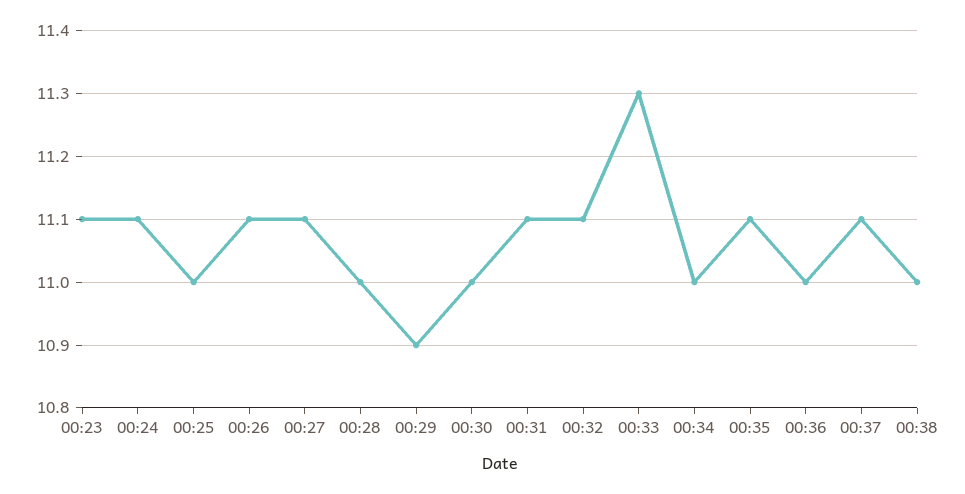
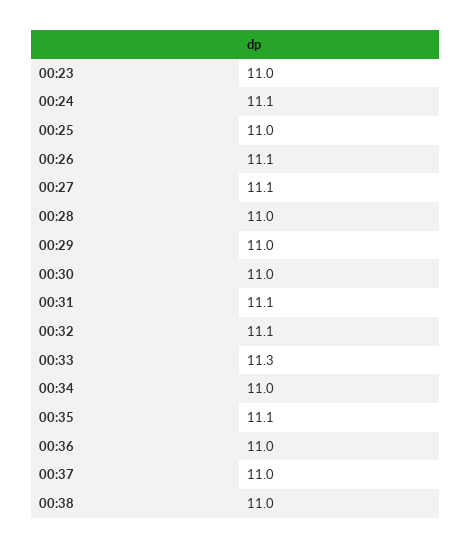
00:23: 11.1 -> 11
00:29: 10.9 -> 11
00:37: 11.1 -> 11

